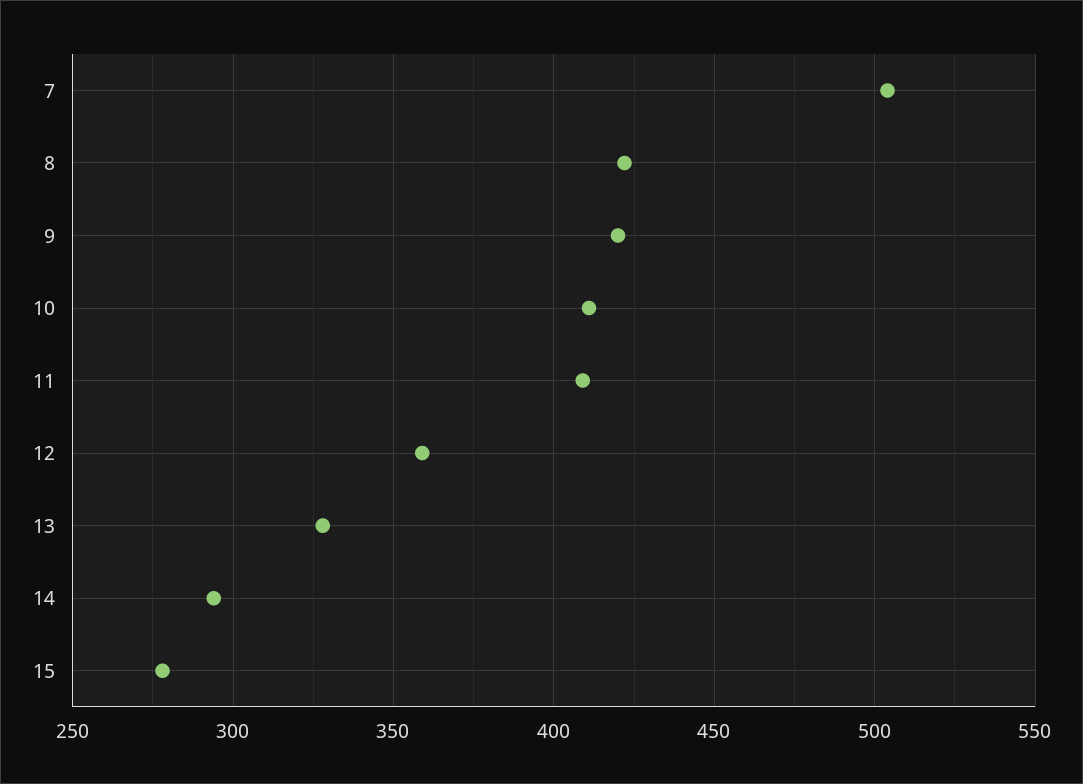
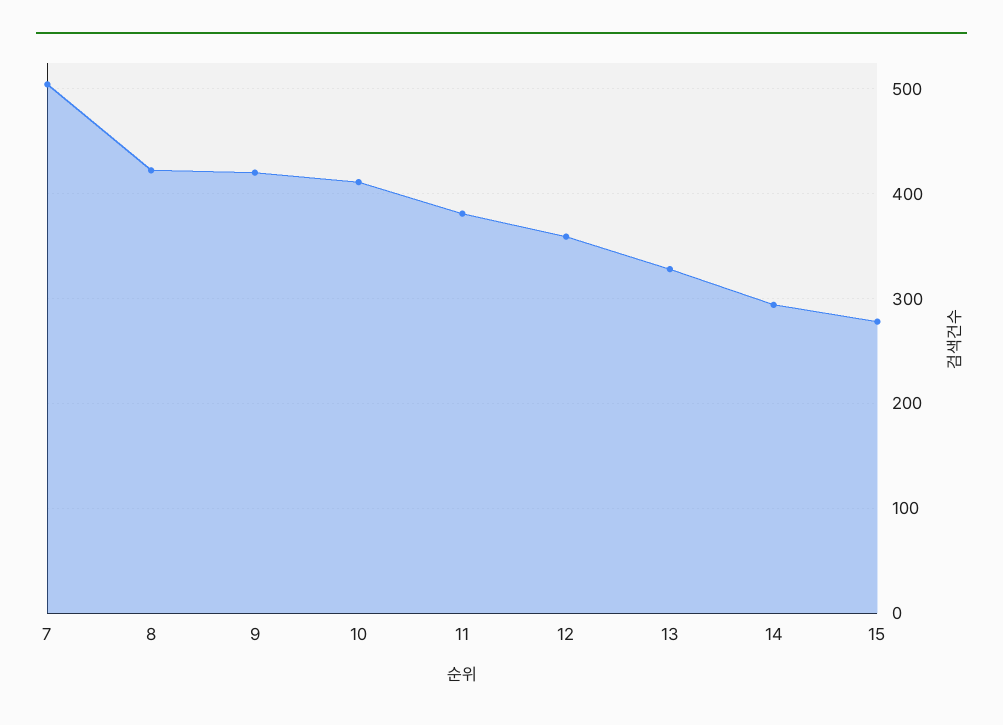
11: 410 -> 380

